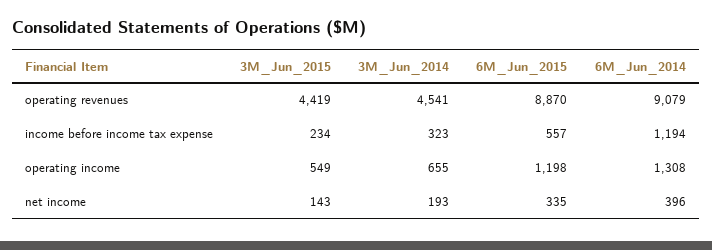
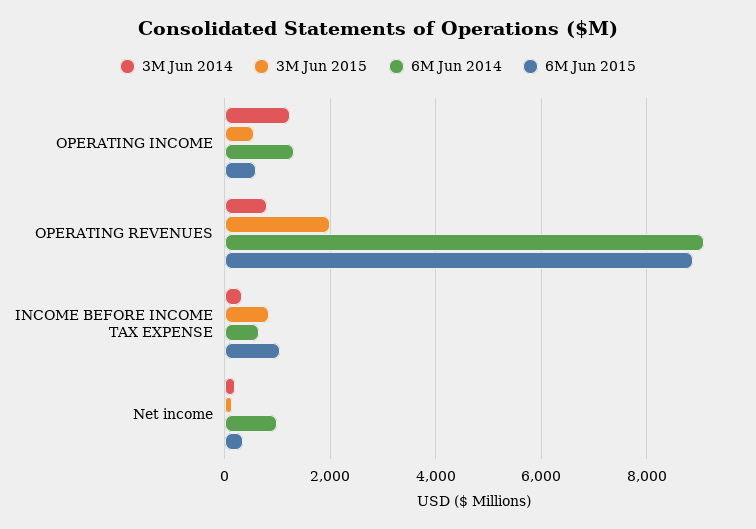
3M_Jun_2015, operating revenues: 4419 -> 2000
3M_Jun_2014, operating revenues: 4541 -> 800
3M_Jun_2015, income before income tax expense: 234 -> 800
6M_Jun_2015, income before income tax expense: 557 -> 1000
6M_Jun_2014, income before income tax expense: 1194 -> 600
3M_Jun_2014, operating income: 655 -> 1200
6M_Jun_2015, operating income: 1198 -> 600
6M_Jun_2014, net income: 396 -> 1000

